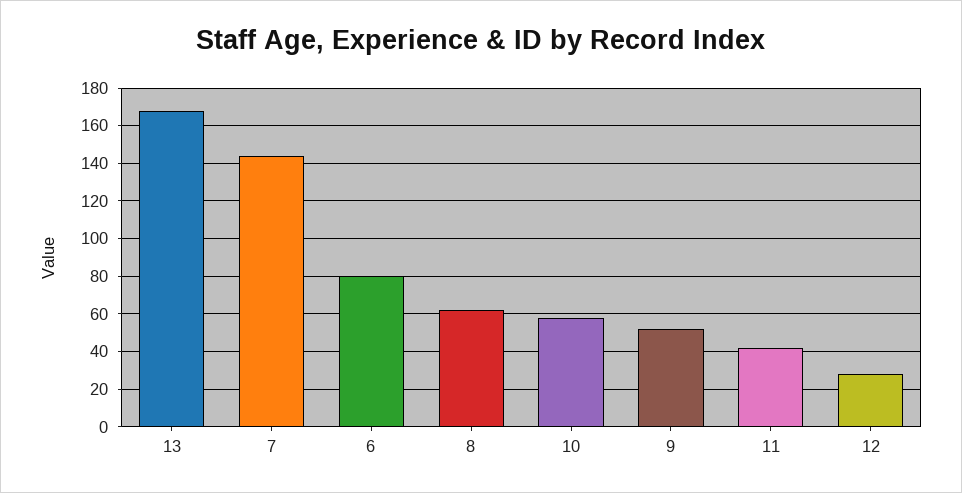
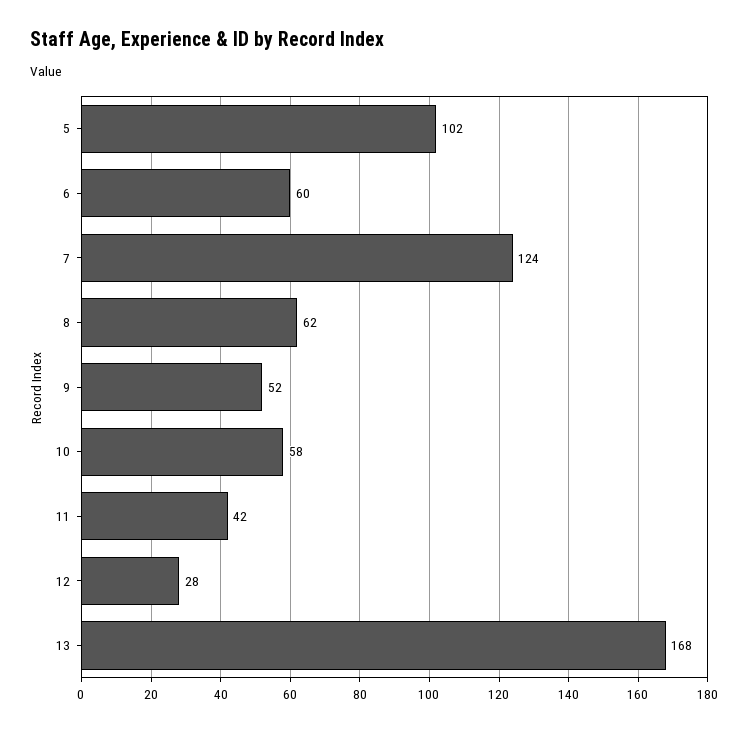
7: 145 -> 124
6: 80 -> 60
5: none -> 102

